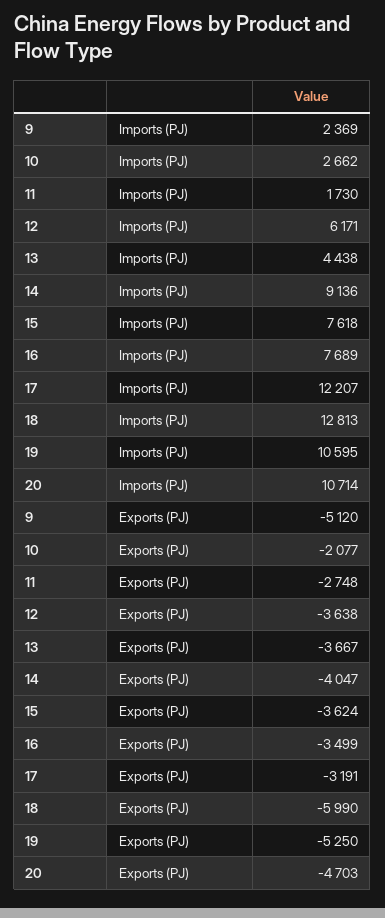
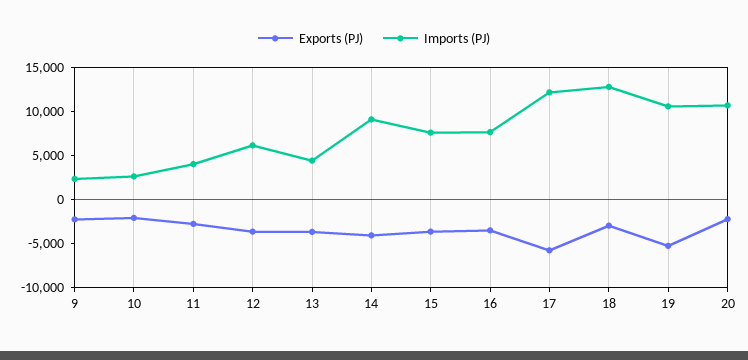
Imports (PJ), 11: 1730 -> 4000
Exports (PJ), 9: -5120 -> -2000
Exports (PJ), 17: -3191 -> -6000
Exports (PJ), 18: -5990 -> -3000
Exports (PJ), 20: -4703 -> -2000

